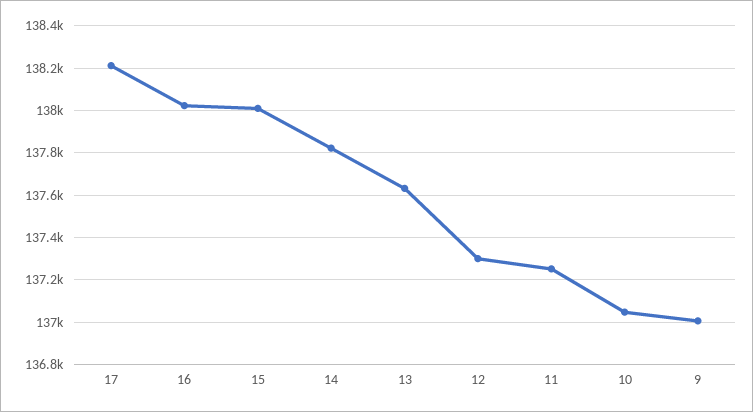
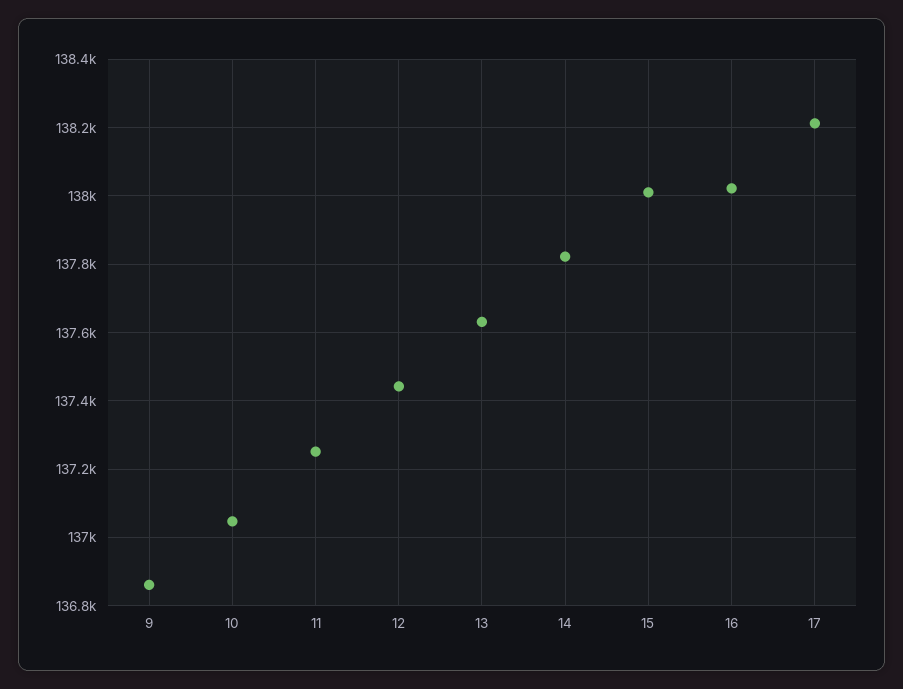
12: 137300 -> 137440
9: 137000 -> 136860

